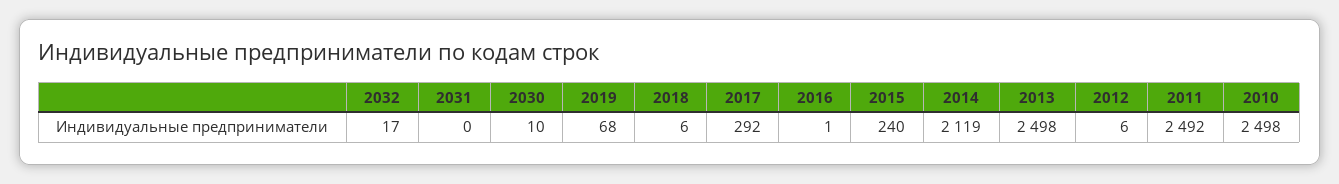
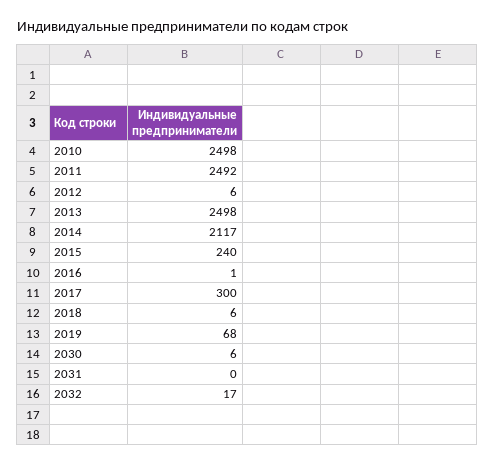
2030: 10 -> 6
2017: 292 -> 300
2014: 2119 -> 2117

